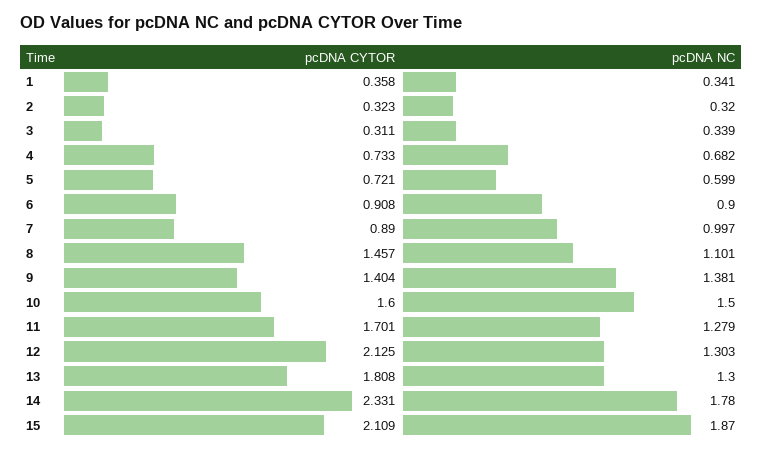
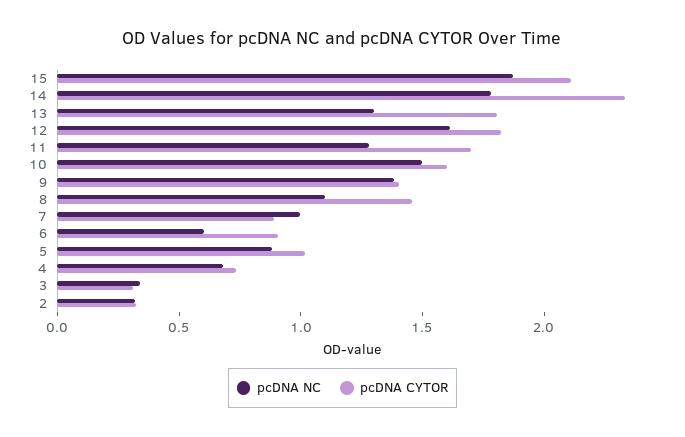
pcDNA CYTOR, 1: 0.358 -> none
pcDNA NC, 1: 0.341 -> none
pcDNA CYTOR, 5: 0.721 -> 1
pcDNA NC, 5: 0.599 -> 0.9
pcDNA NC, 6: 0.9 -> 0.6
pcDNA CYTOR, 12: 2.125 -> 1.8
pcDNA NC, 12: 1.303 -> 1.6

